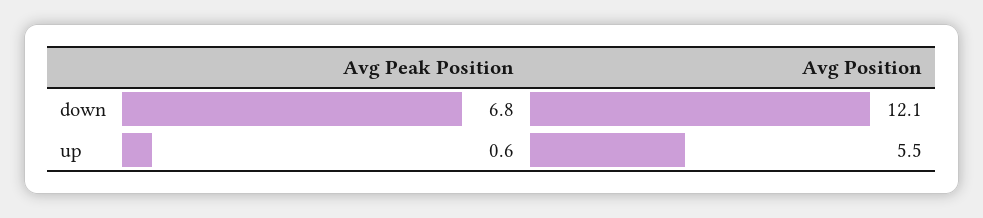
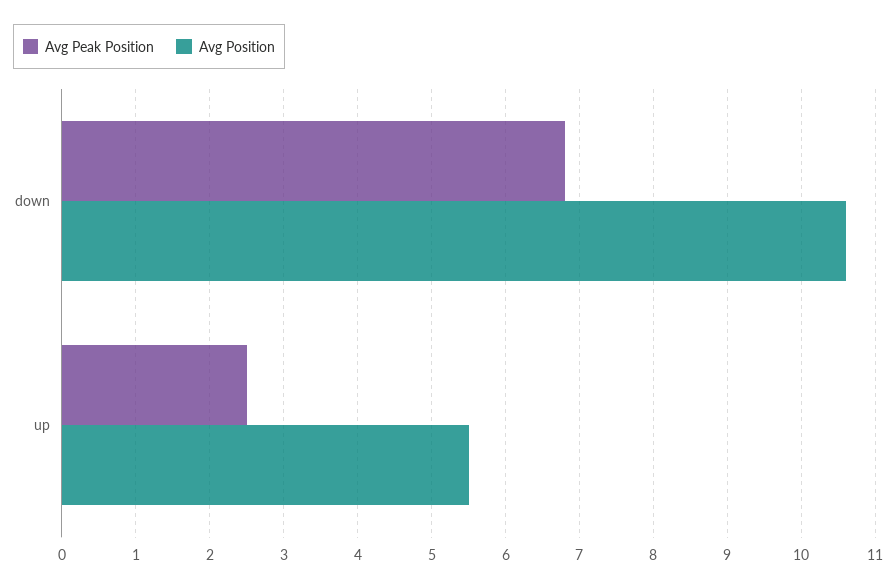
Avg Position, down: 12.1 -> 10.6
Avg Peak Position, up: 0.6 -> 2.5

